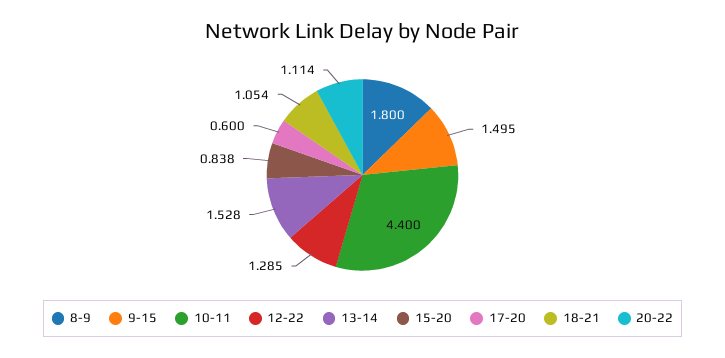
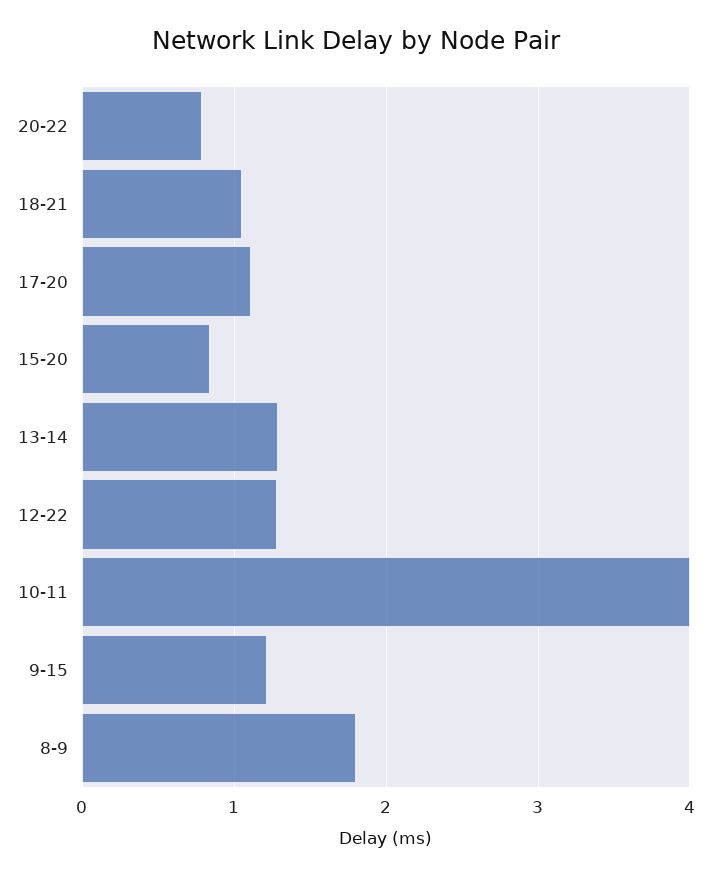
9-15: 1.495 -> 1.2
10-11: 4.4 -> 4
13-14: 1.528 -> 1.3
17-20: 0.6 -> 1.1
20-22: 1.114 -> 0.8

